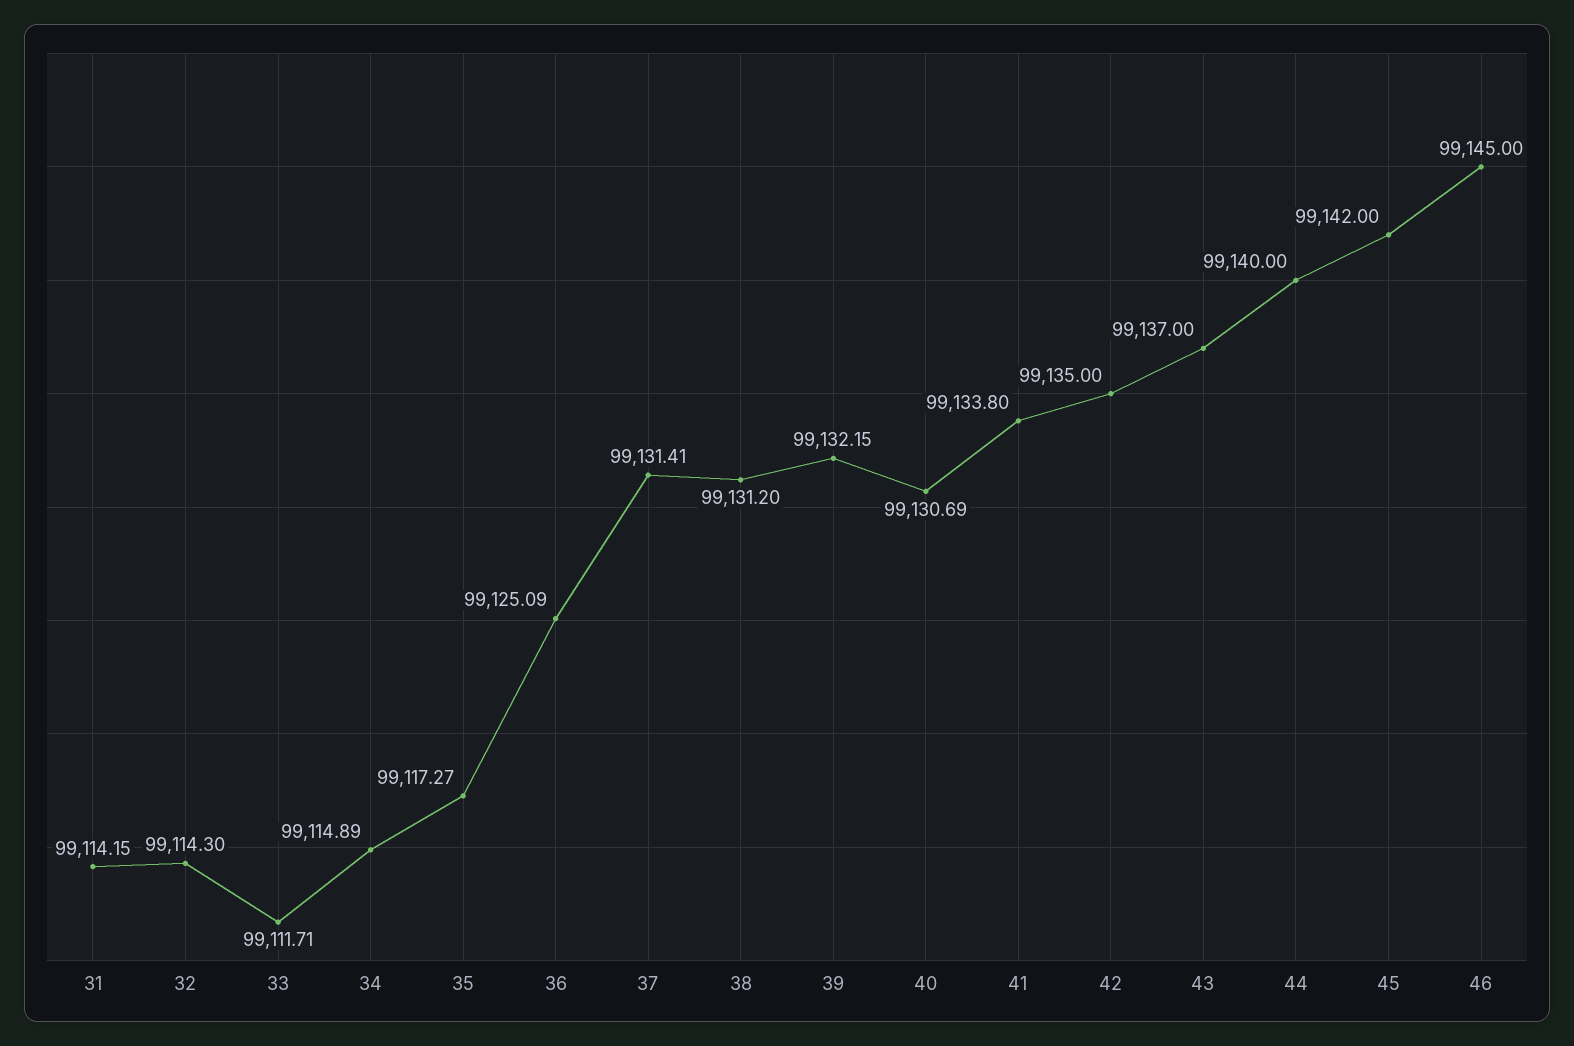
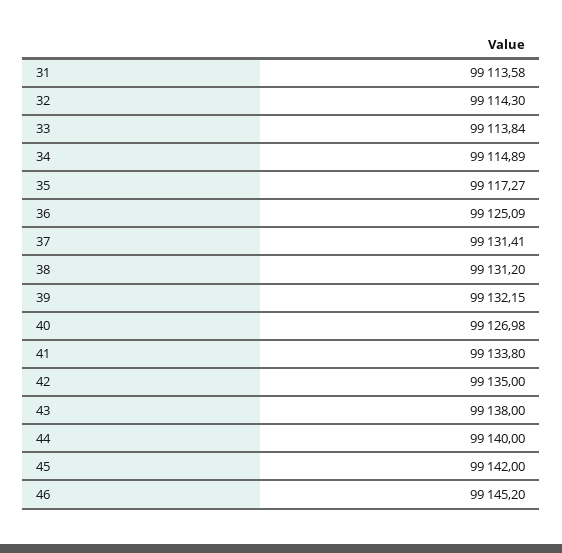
31: 99114.15 -> 99113.58
33: 99111.71 -> 99113.84
40: 99130.69 -> 99126.98
43: 99137 -> 99138
46: 99145 -> 99145.2

